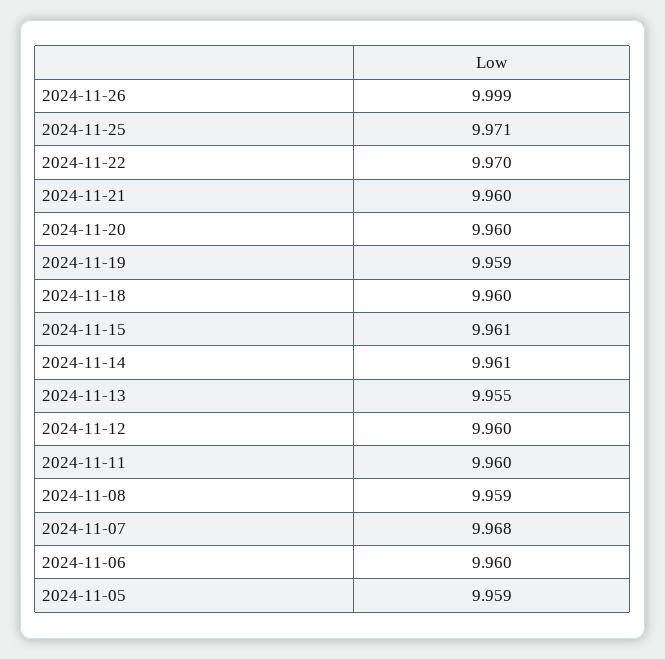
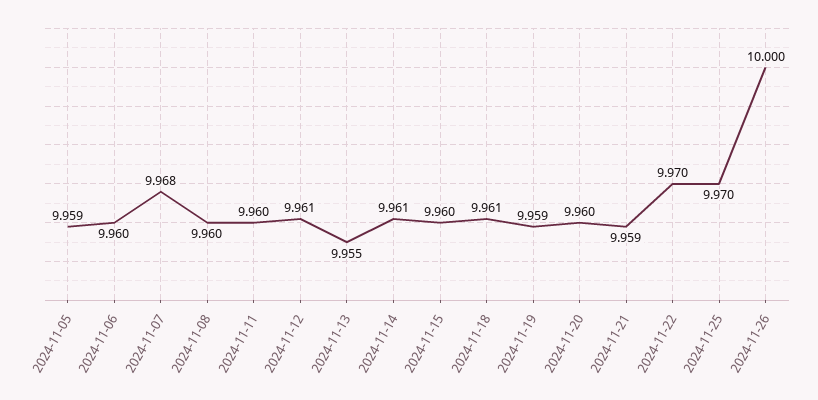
2024-11-26: 9.999 -> 10
2024-11-25: 9.971 -> 9.97
2024-11-21: 9.96 -> 9.959
2024-11-18: 9.96 -> 9.961
2024-11-15: 9.961 -> 9.96
2024-11-12: 9.96 -> 9.961
2024-11-08: 9.959 -> 9.96

